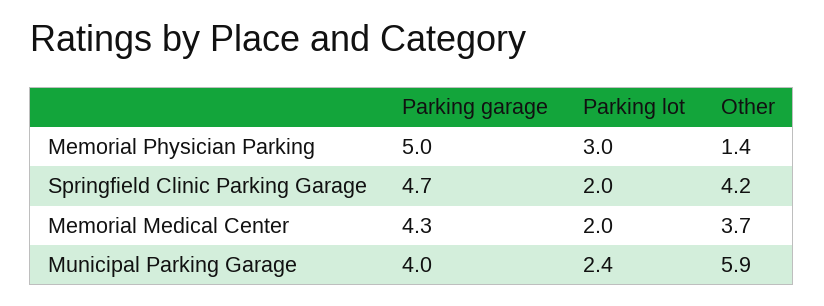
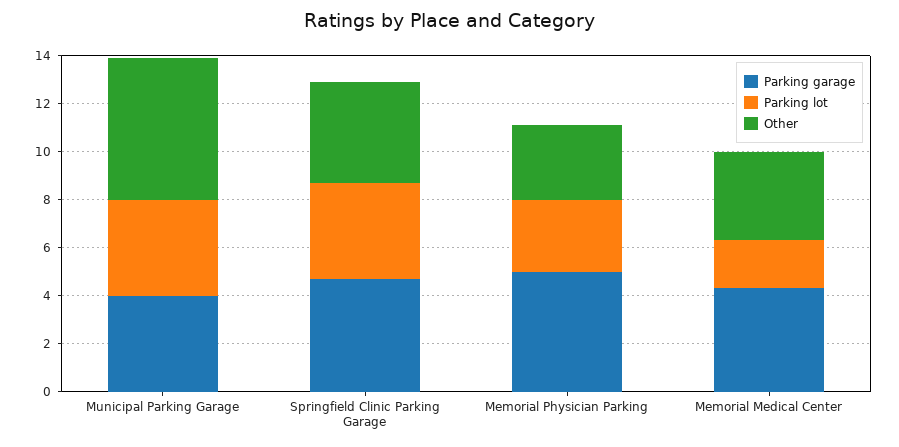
Other, Memorial Physician Parking: 1.4 -> 3
Parking lot, Springfield Clinic Parking Garage: 2 -> 4
Parking lot, Municipal Parking Garage: 2.4 -> 4

